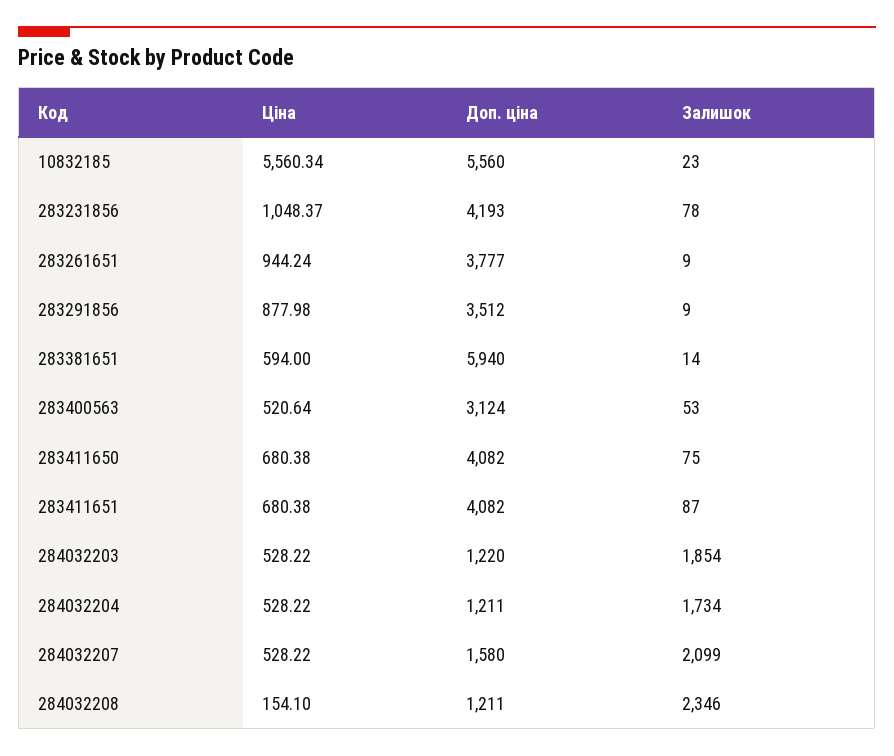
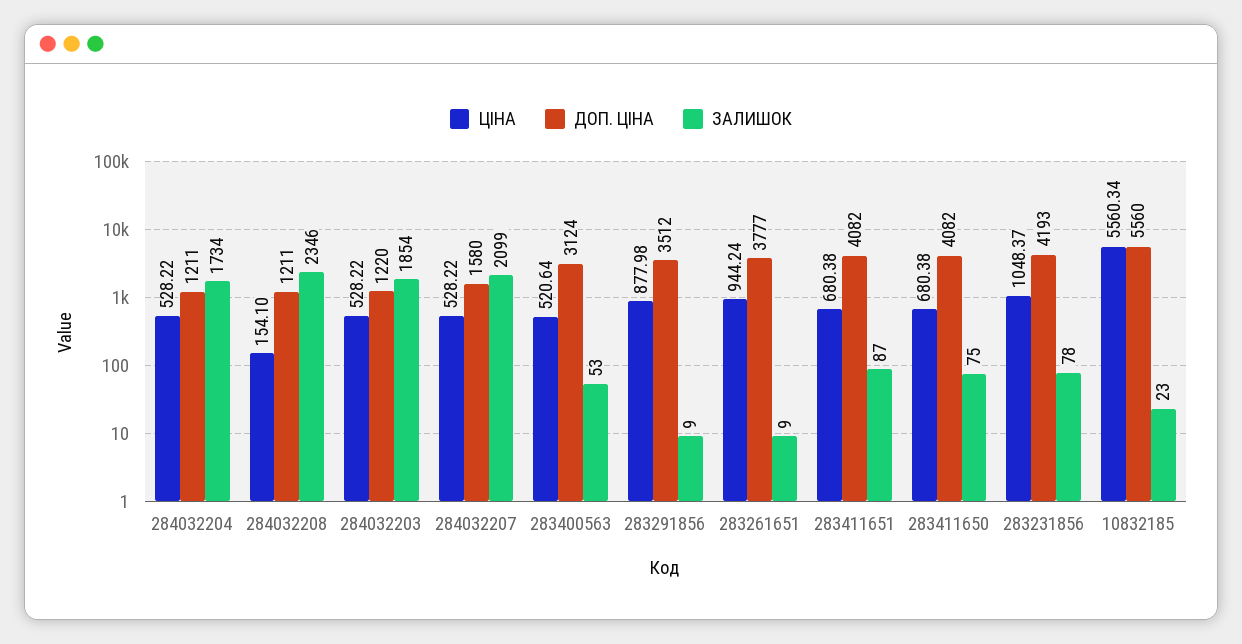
Ціна, 283381651: 594 -> none
Доп. ціна, 283381651: 5940 -> none
Залишок, 283381651: 14 -> none

